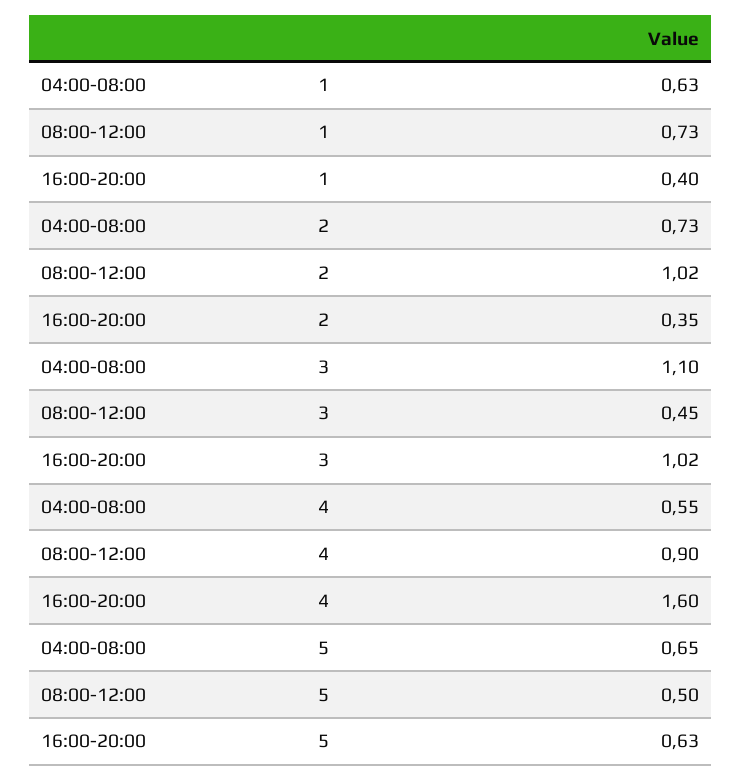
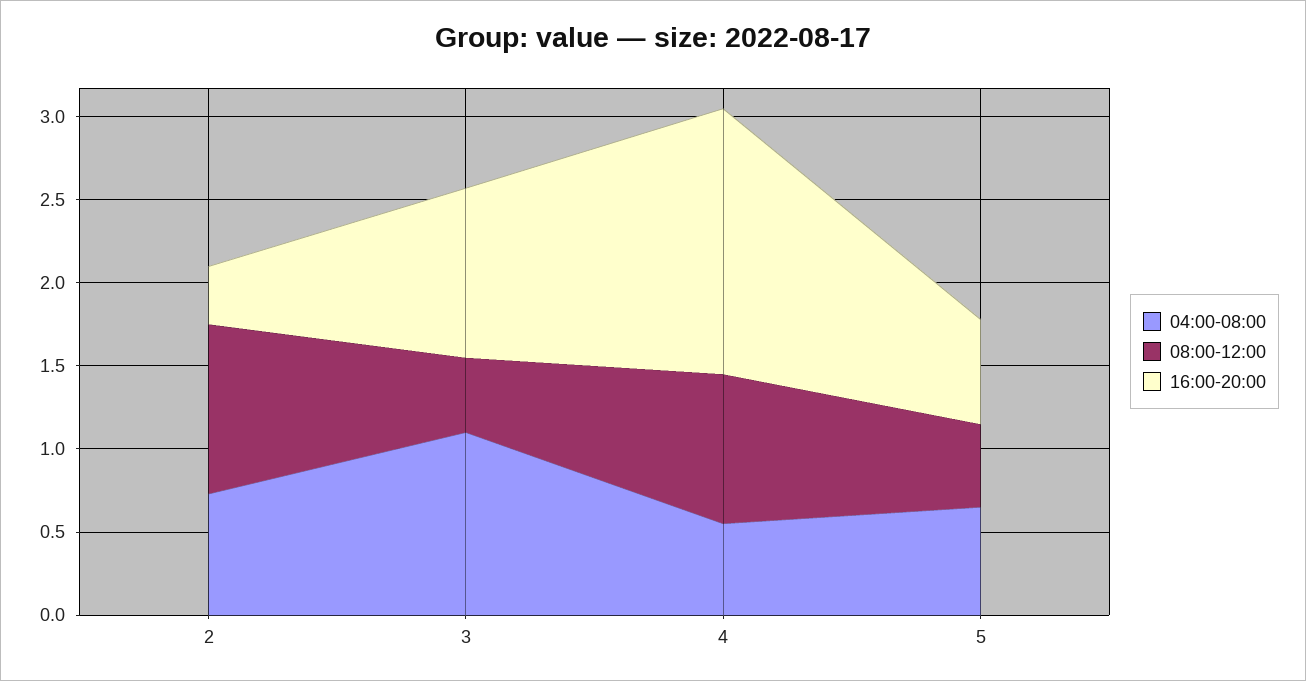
04:00-08:00, 1: 0.63 -> none
08:00-12:00, 1: 0.73 -> none
16:00-20:00, 1: 0.4 -> none

